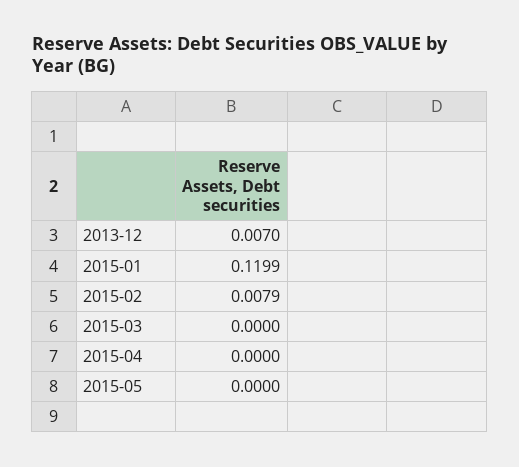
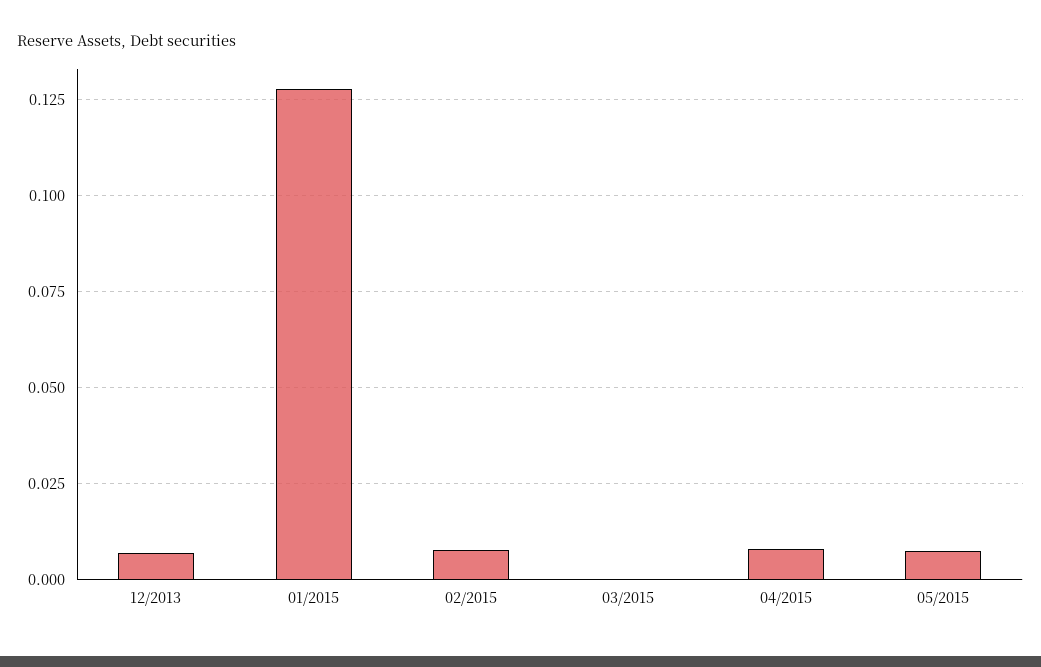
2015-01: 0.1199 -> 0.1275
2015-04: 0 -> 0.0075
2015-05: 0 -> 0.0075

